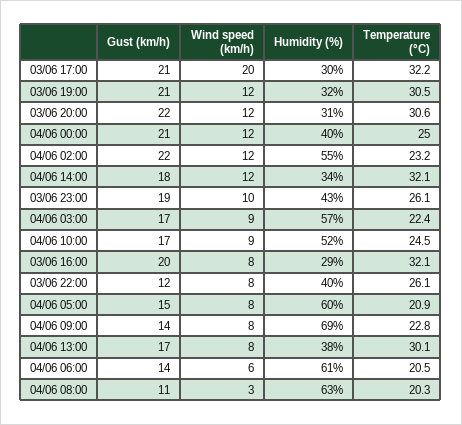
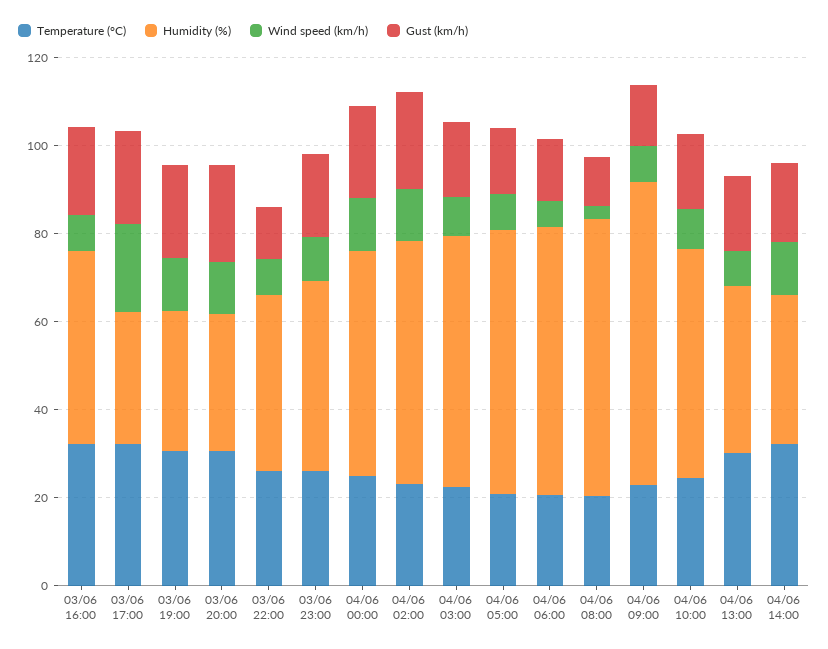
Humidity (%), 04/06 00:00: 40 -> 50
Humidity (%), 03/06 16:00: 29 -> 45

